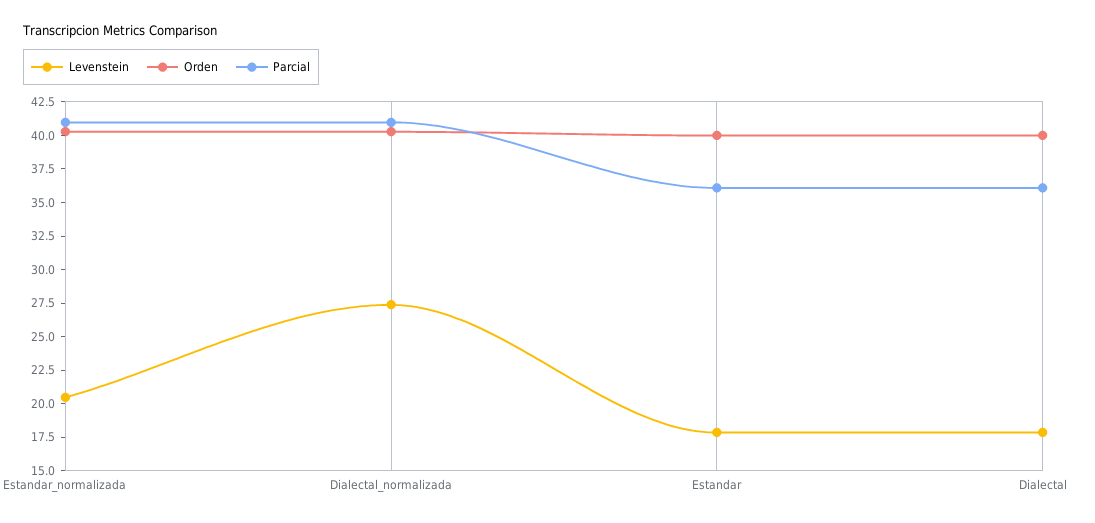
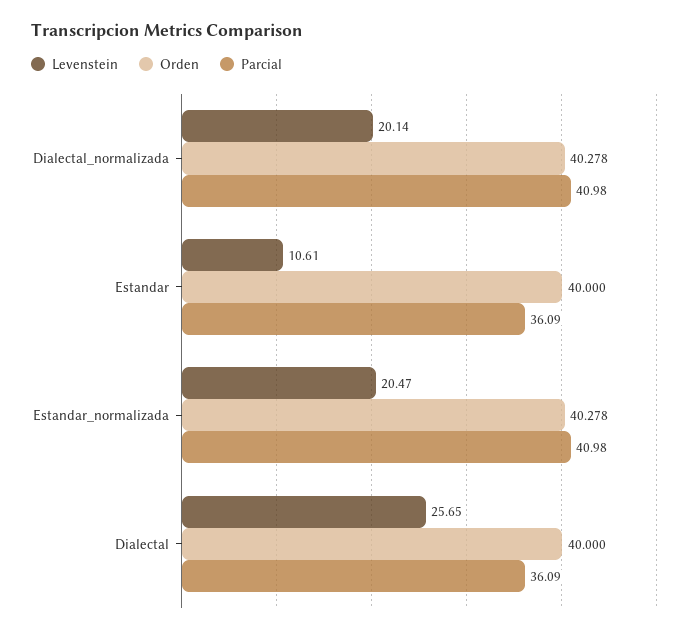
Levenstein, Dialectal_normalizada: 27.5 -> 20.14
Levenstein, Estandar: 17.5 -> 10.61
Levenstein, Dialectal: 17.5 -> 25.65

